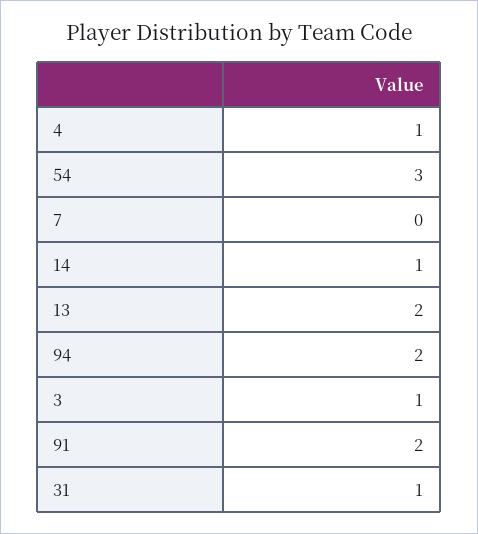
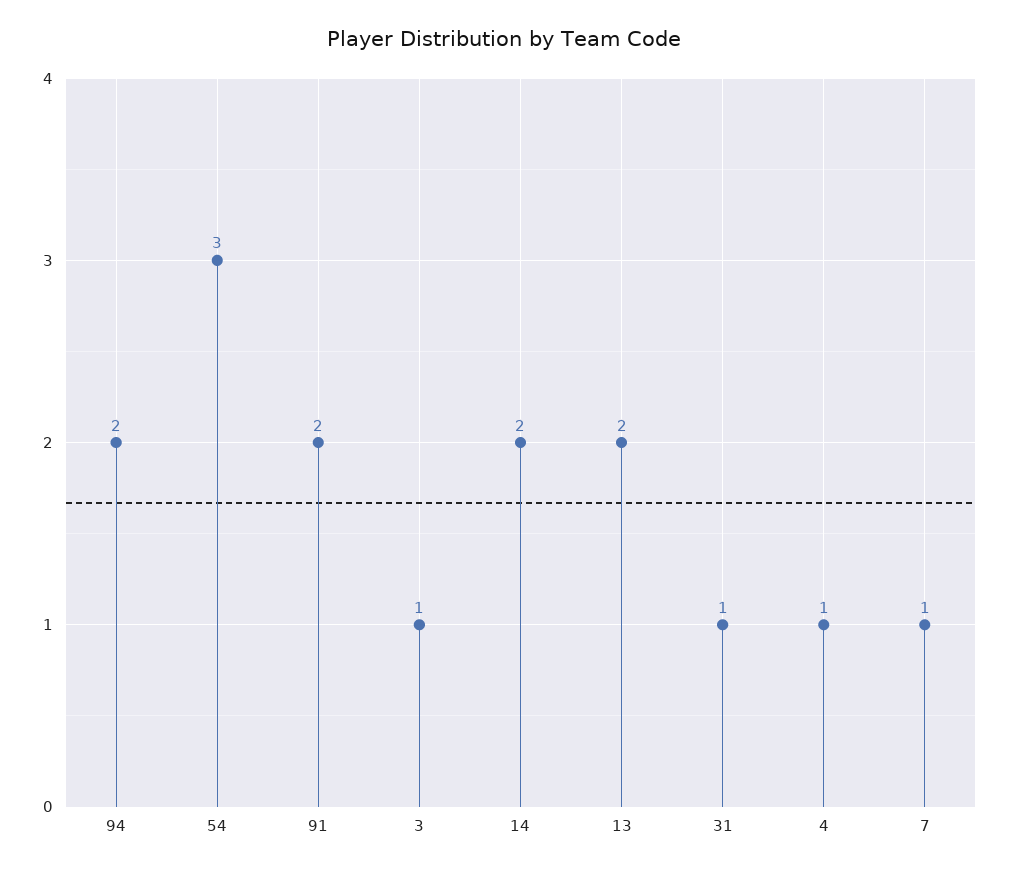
7: 0 -> 1
14: 1 -> 2

